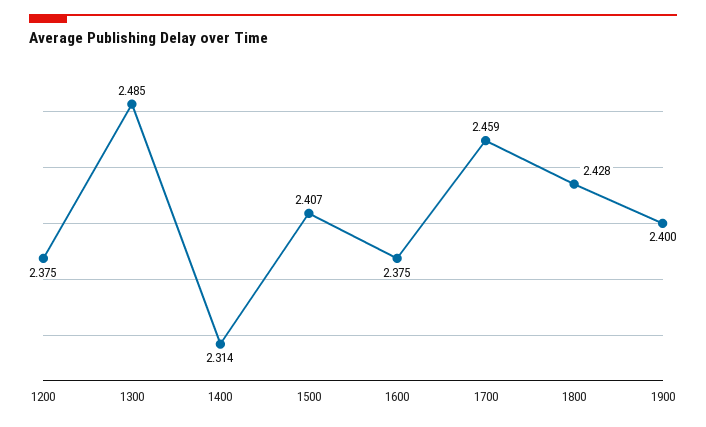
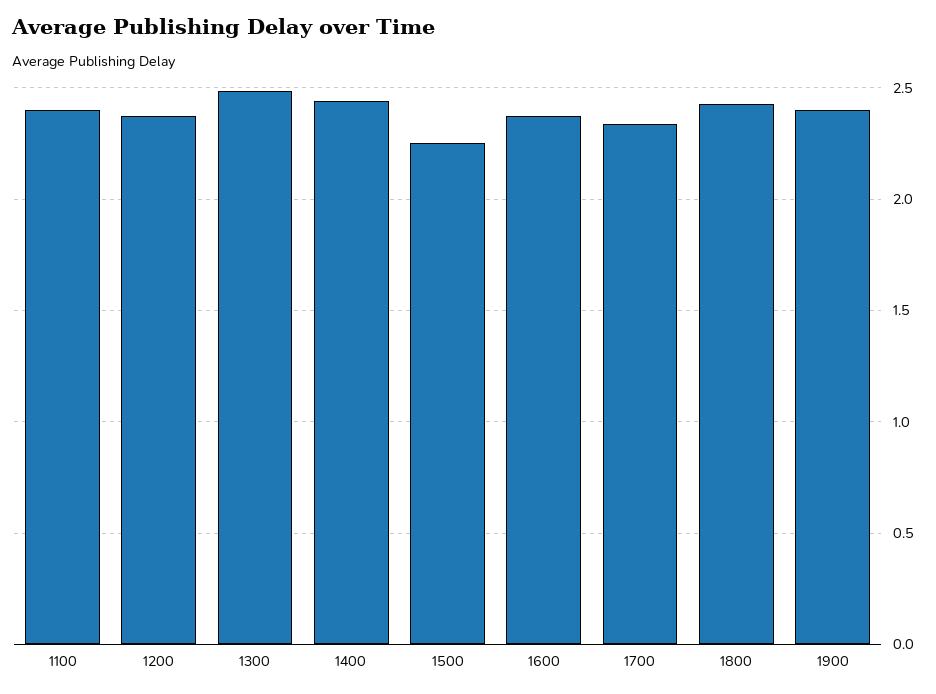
1400: 2.314 -> 2.45
1500: 2.407 -> 2.25
1700: 2.459 -> 2.35
1100: none -> 2.4

